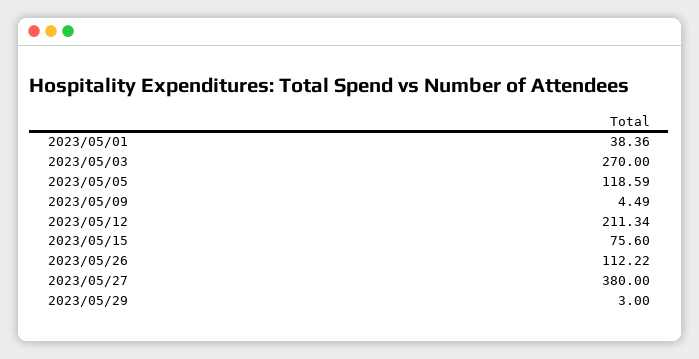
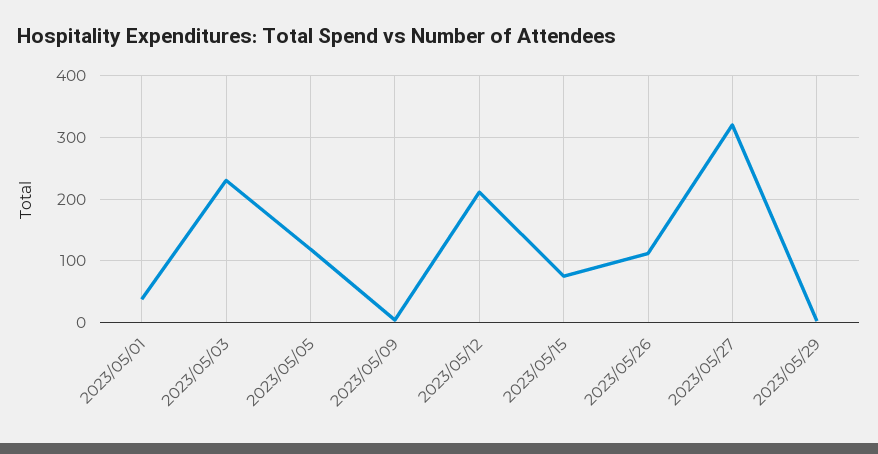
2023/05/03: 270 -> 230
2023/05/27: 380 -> 320

